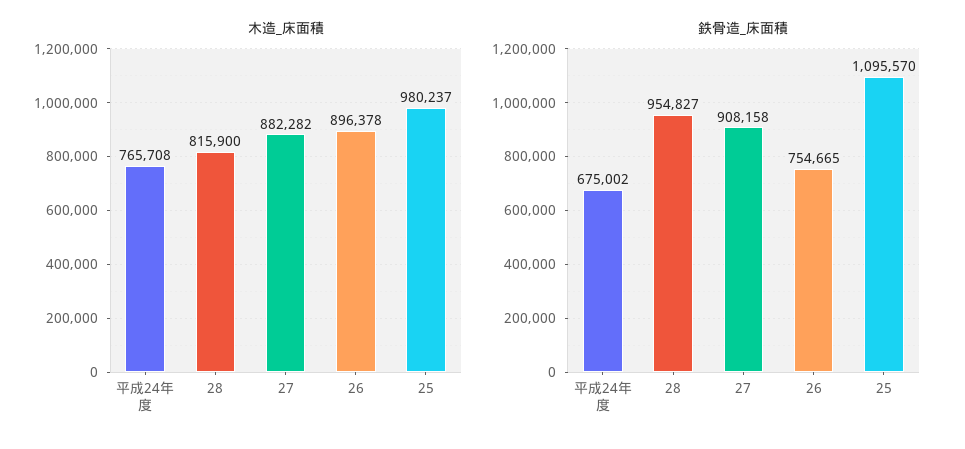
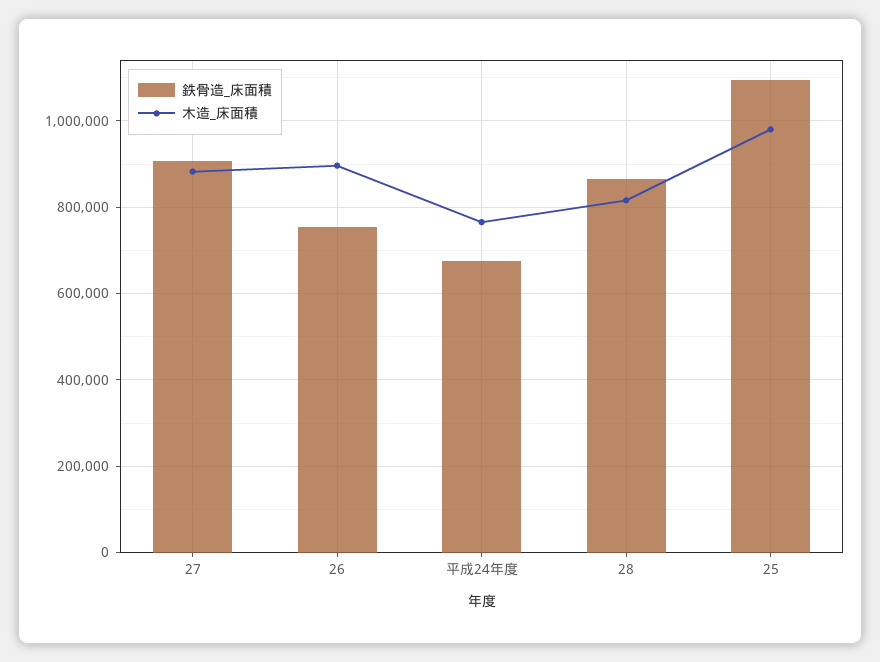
鉄骨造_床面積, 28: 954827 -> 860000

